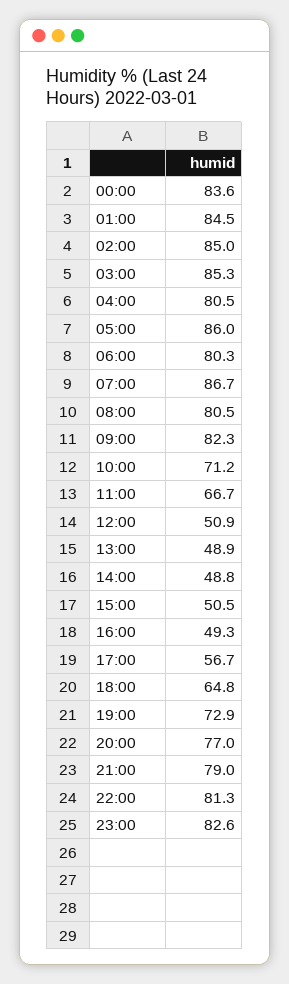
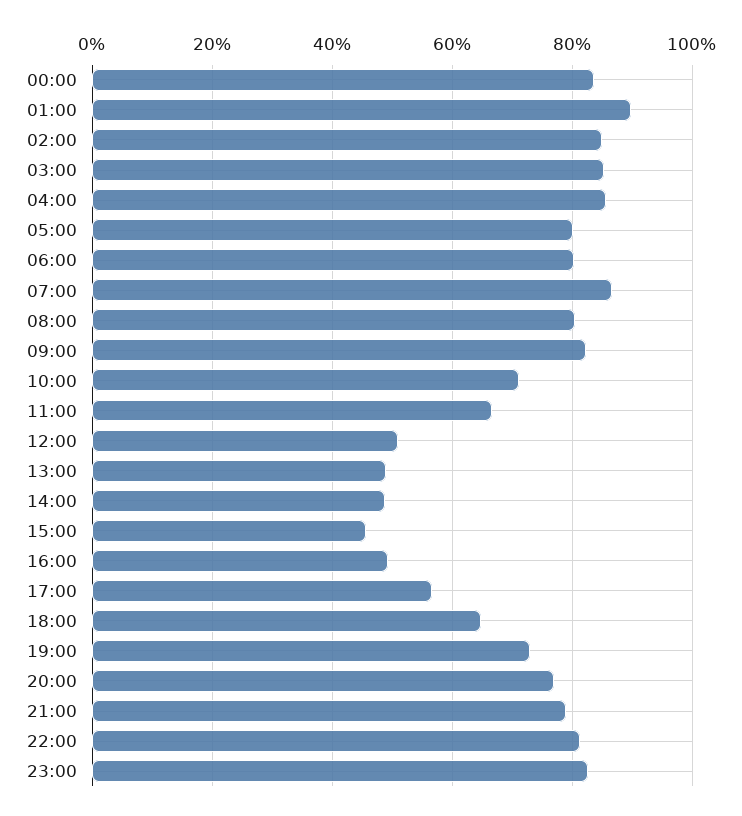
01:00: 84.5 -> 90
04:00: 80.5 -> 86
05:00: 86 -> 80
15:00: 50.5 -> 46

